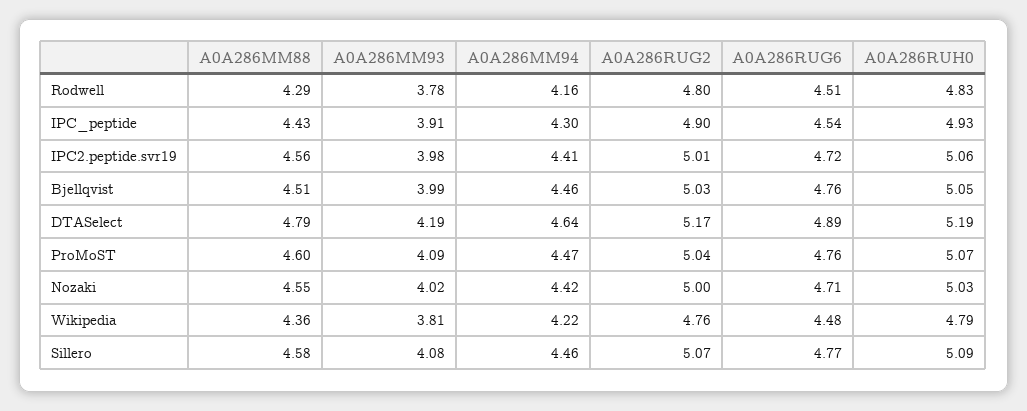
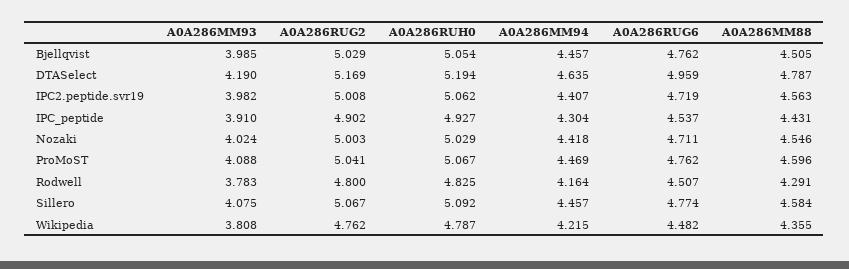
A0A286RUG6, DTASelect: 4.89 -> 4.959

